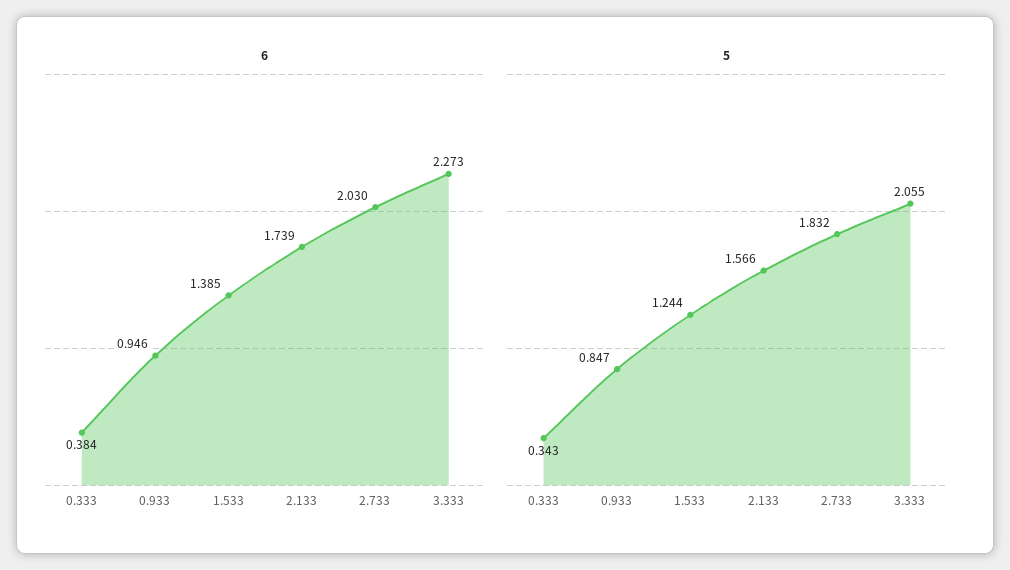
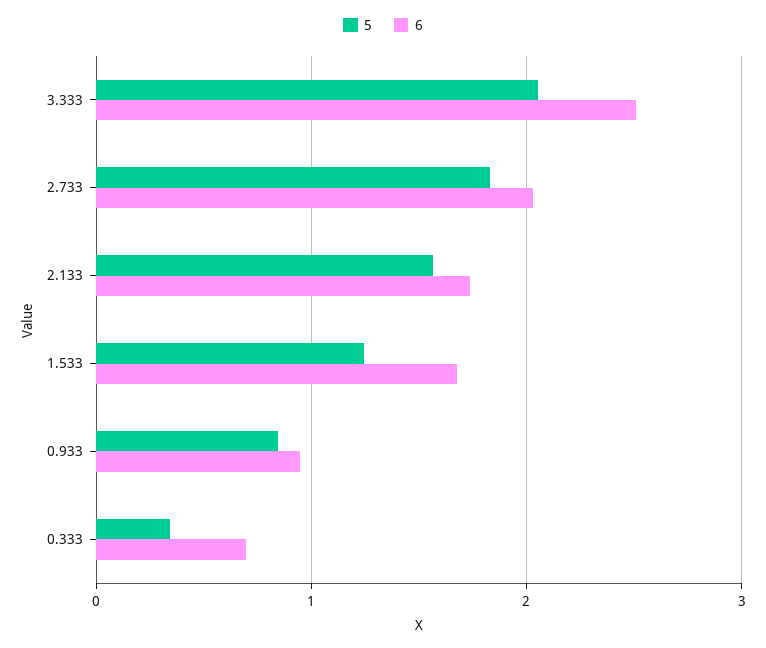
6, 0.333: 0.384 -> 0.7
6, 1.533: 1.385 -> 1.7
6, 3.333: 2.273 -> 2.5

